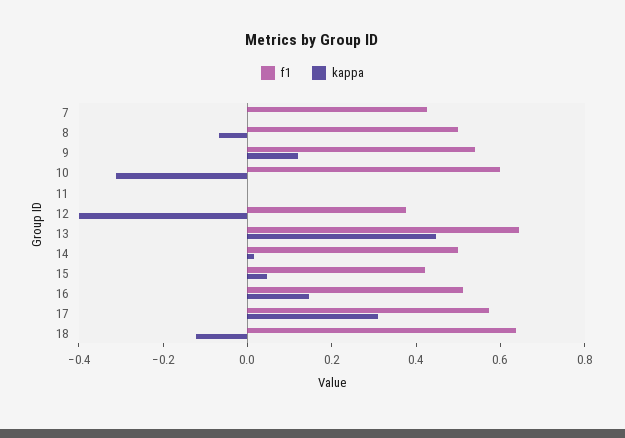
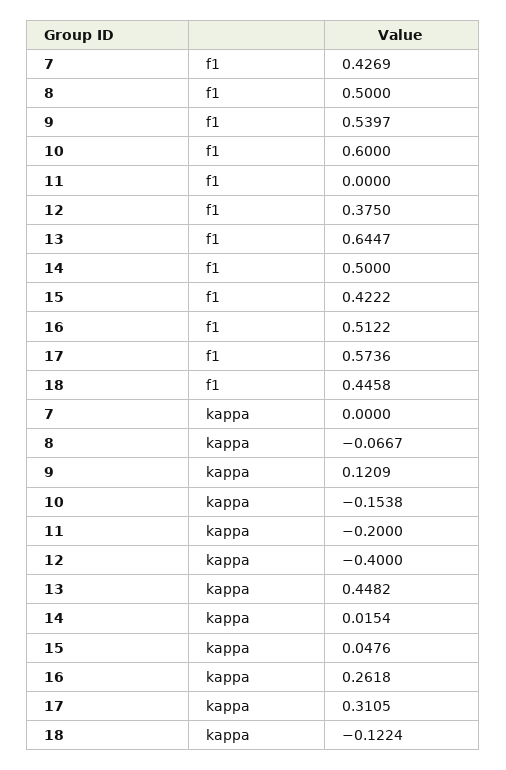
kappa, 10: -0.3 -> -0.1538
kappa, 11: 0 -> -0.2
kappa, 16: 0.15 -> 0.2618
f1, 18: 0.65 -> 0.4458

